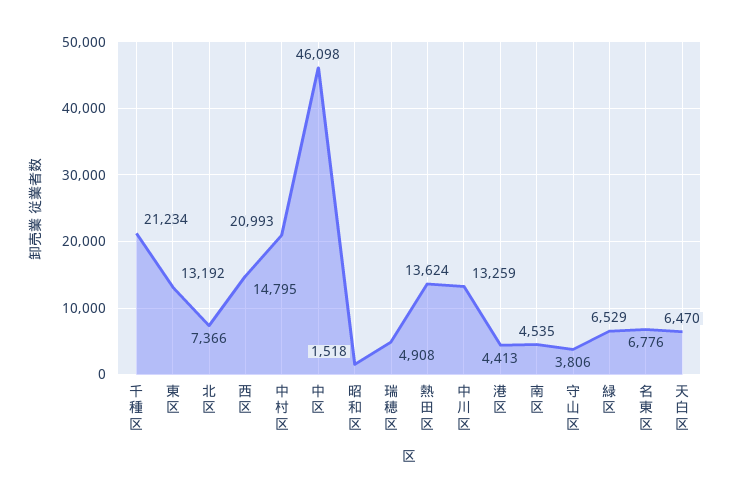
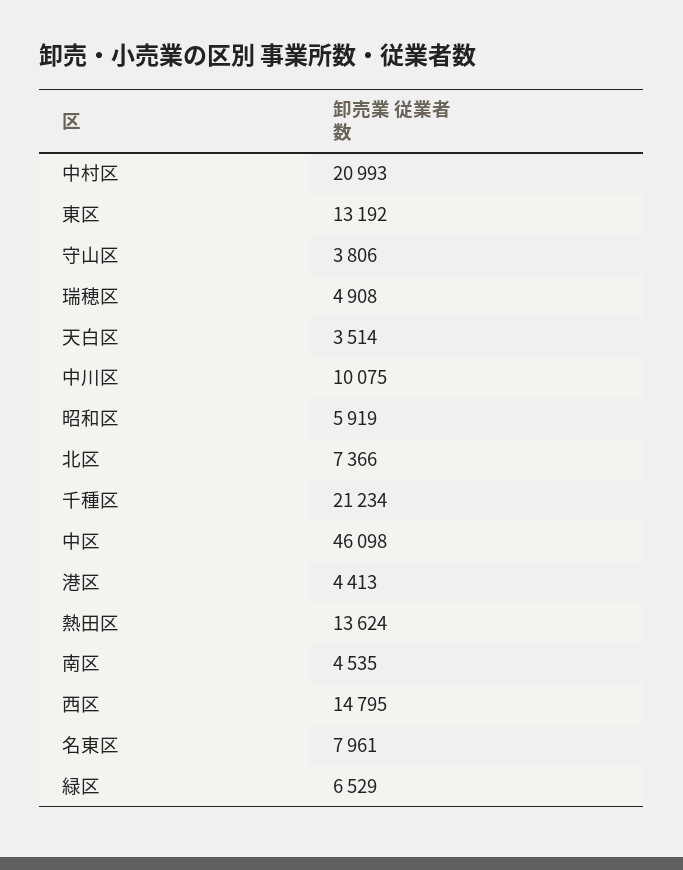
昭和区: 1518 -> 5919
中川区: 13259 -> 10075
名東区: 6776 -> 7961
天白区: 6470 -> 3514

